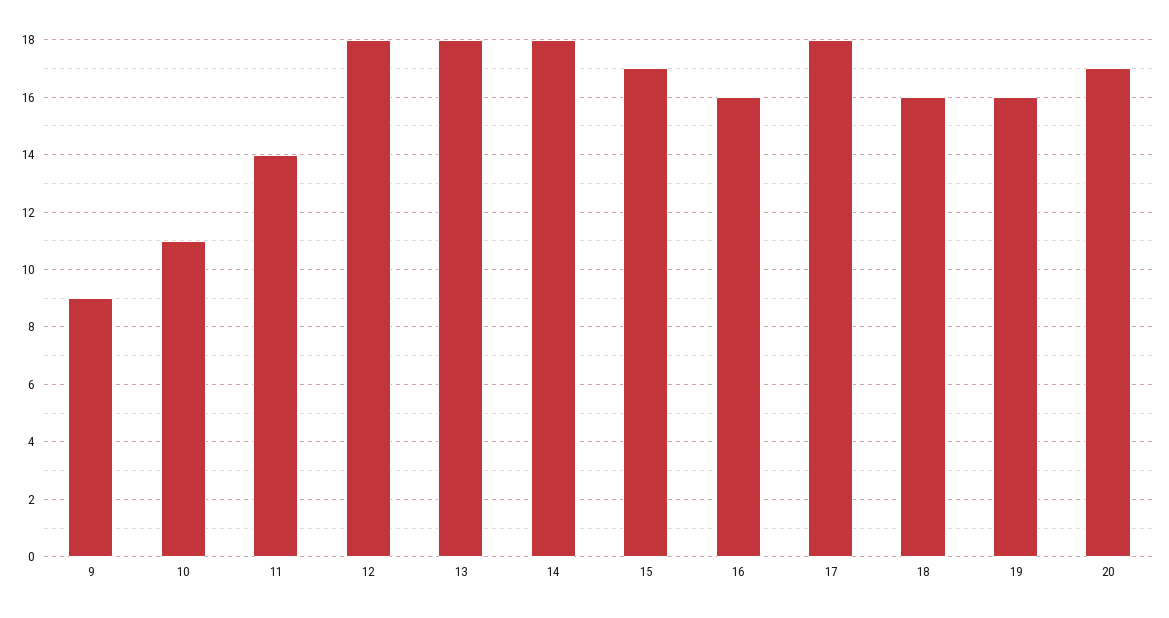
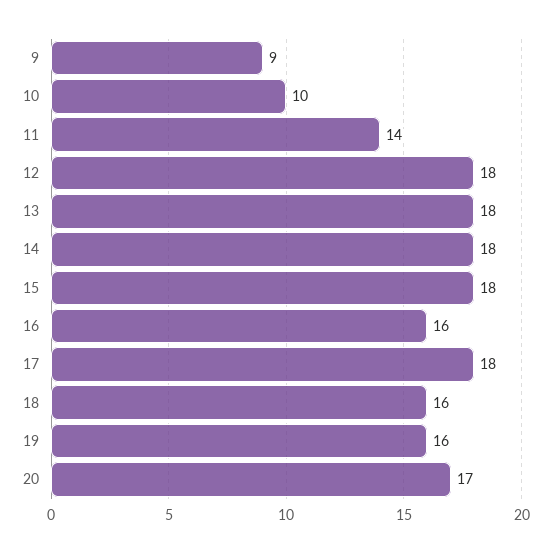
10: 11 -> 10
15: 17 -> 18

